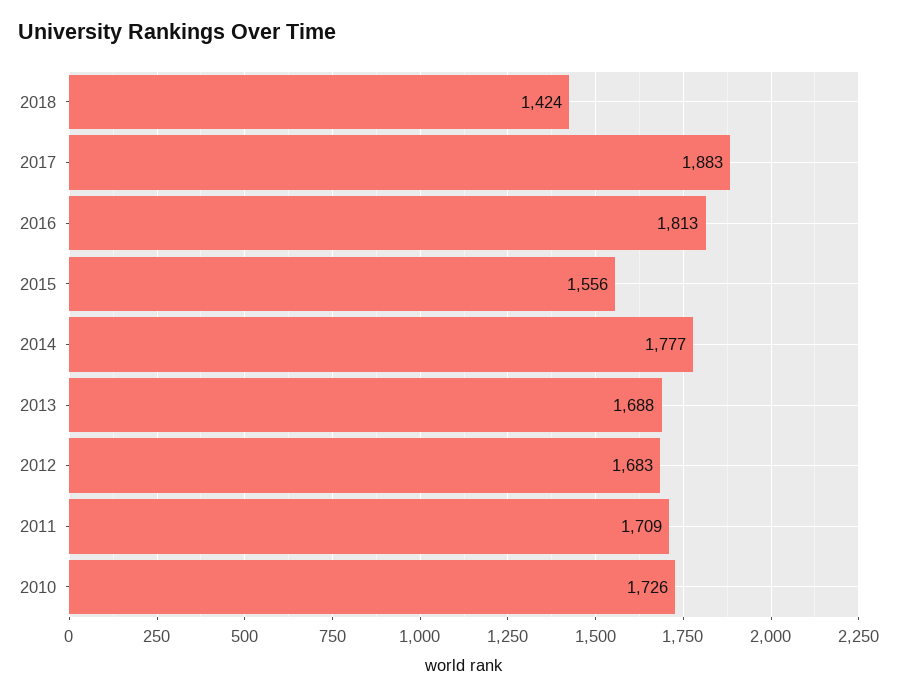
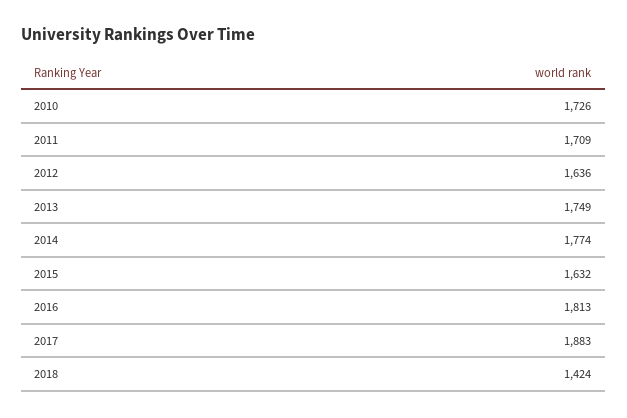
2015: 1556 -> 1632
2014: 1777 -> 1774
2013: 1688 -> 1749
2012: 1683 -> 1636

